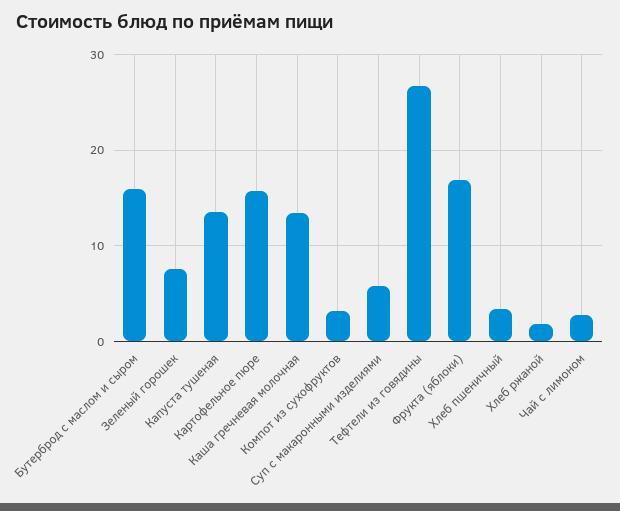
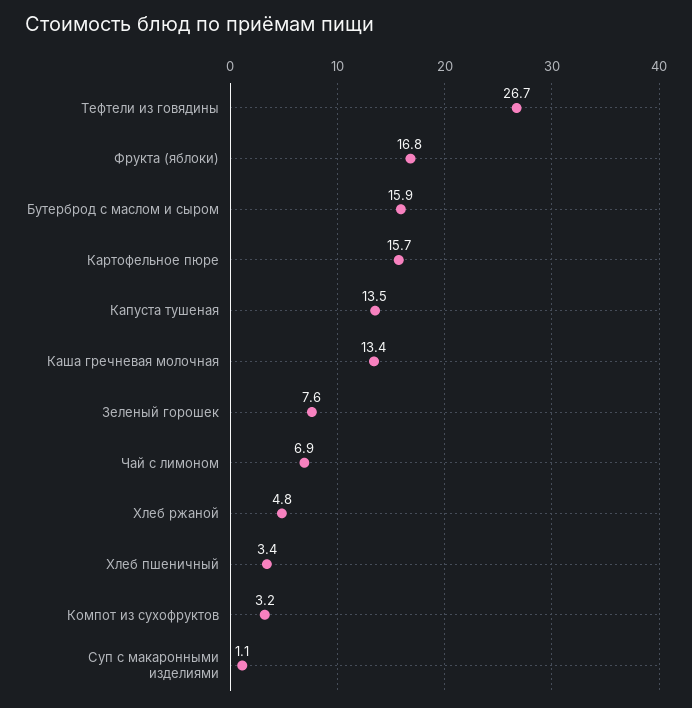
Суп с макаронными изделиями: 6 -> 1.1
Хлеб ржаной: 2 -> 4.8
Чай с лимоном: 3 -> 6.9

